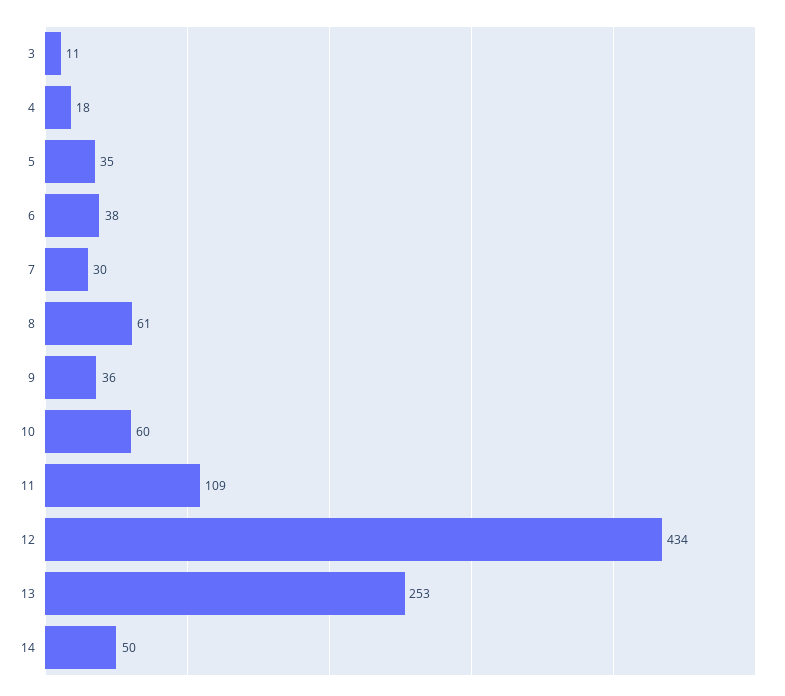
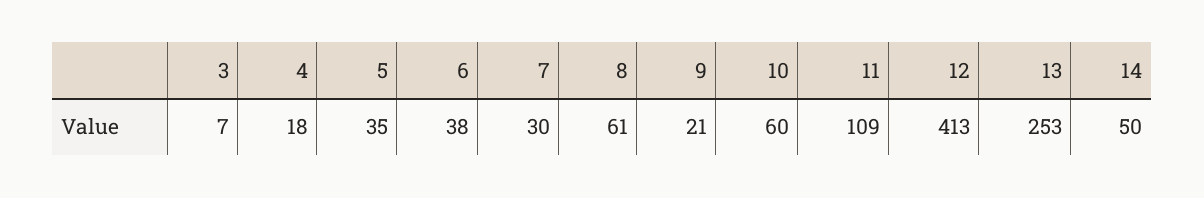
3: 11 -> 7
9: 36 -> 21
12: 434 -> 413

